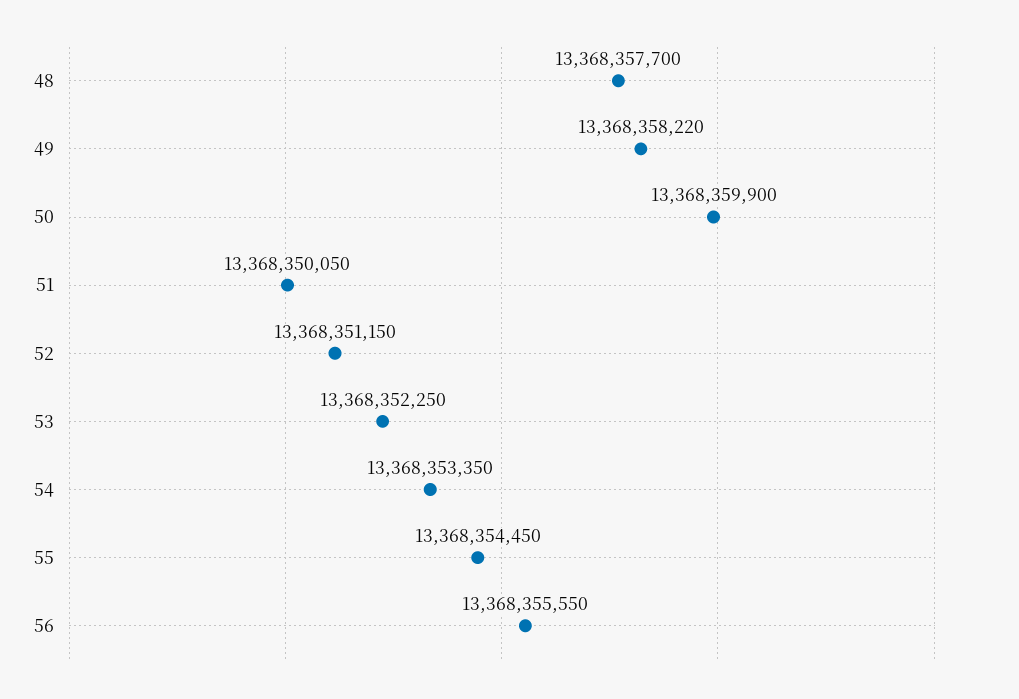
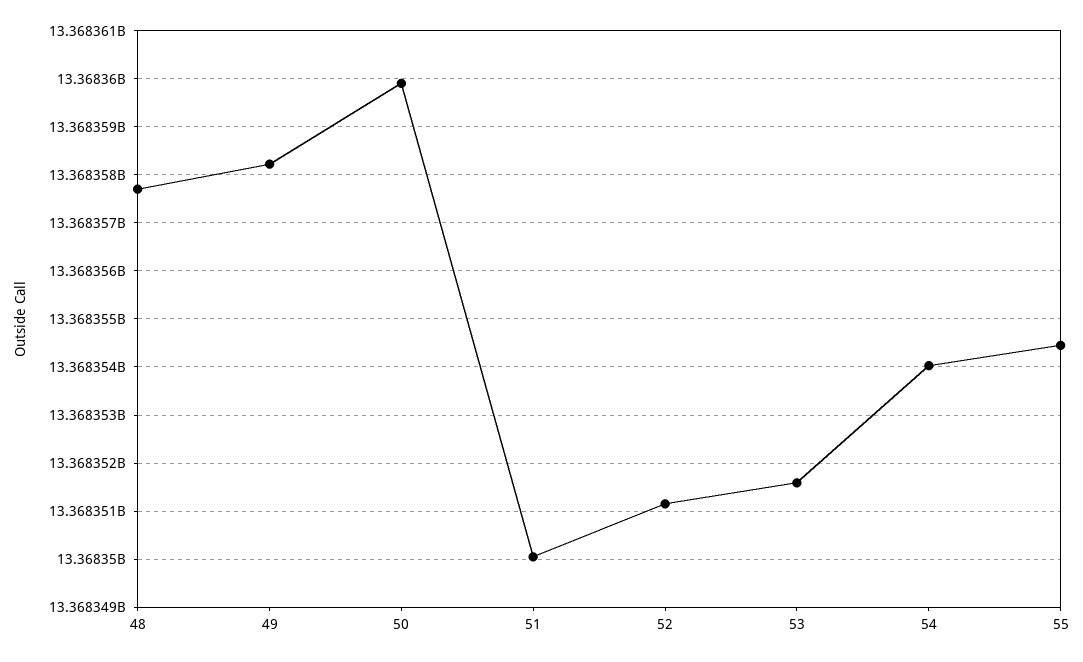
53: 13368352250 -> 13368351600
54: 13368353350 -> 13368354000
56: 13368355550 -> none

